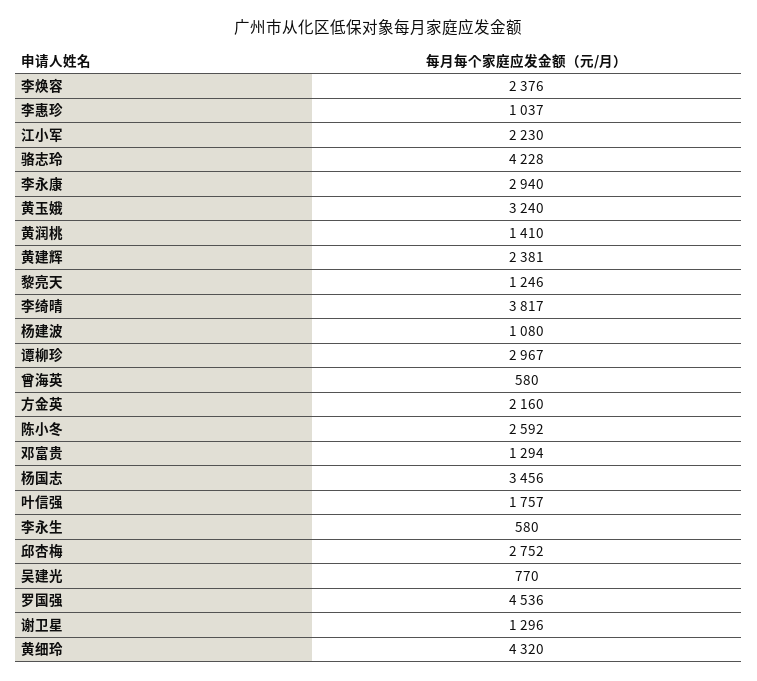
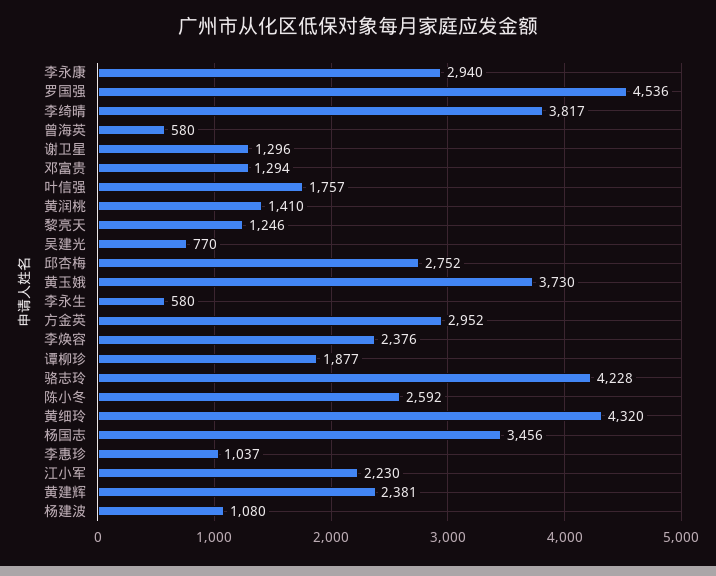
黄玉娥: 3240 -> 3730
谭柳珍: 2967 -> 1877
方金英: 2160 -> 2952

